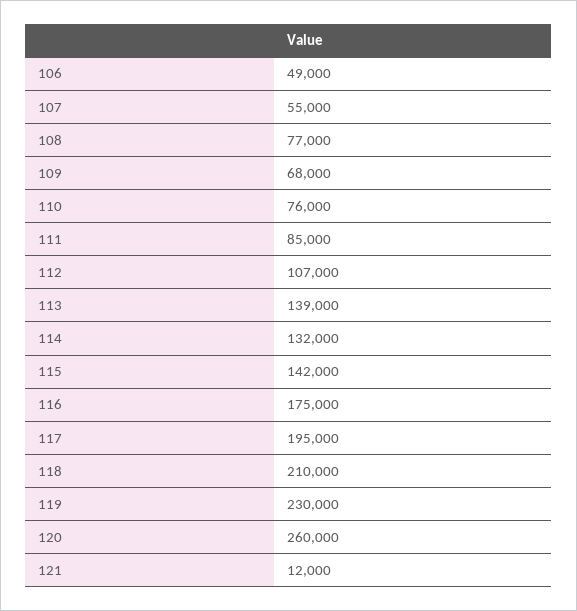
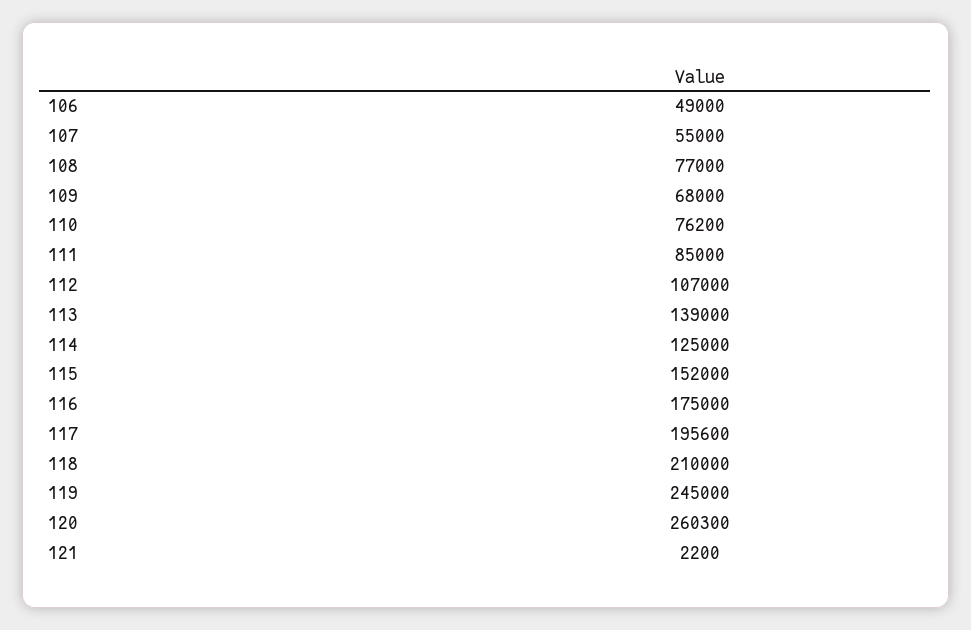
110: 76000 -> 76200
114: 132000 -> 125000
115: 142000 -> 152000
117: 195000 -> 195600
119: 230000 -> 245000
120: 260000 -> 260300
121: 12000 -> 2200

